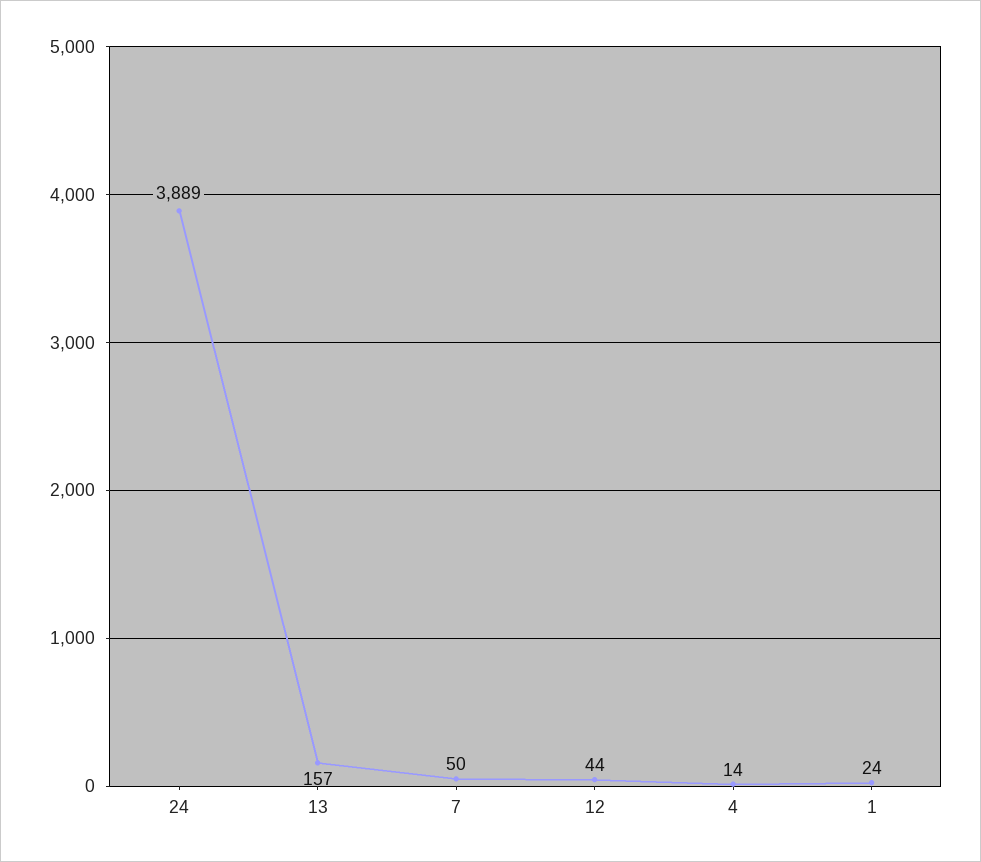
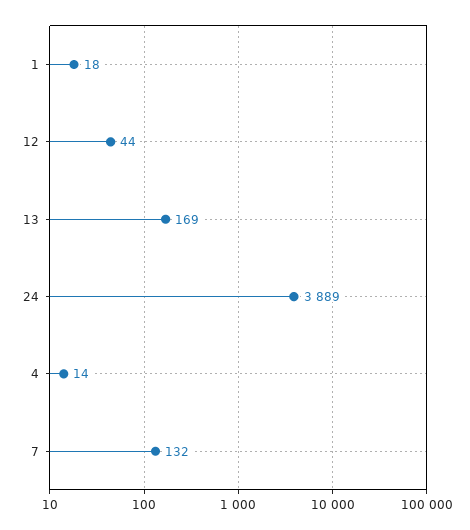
13: 157 -> 169
7: 50 -> 132
1: 24 -> 18

